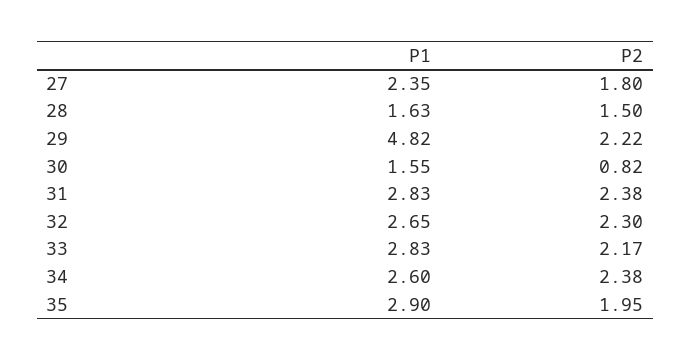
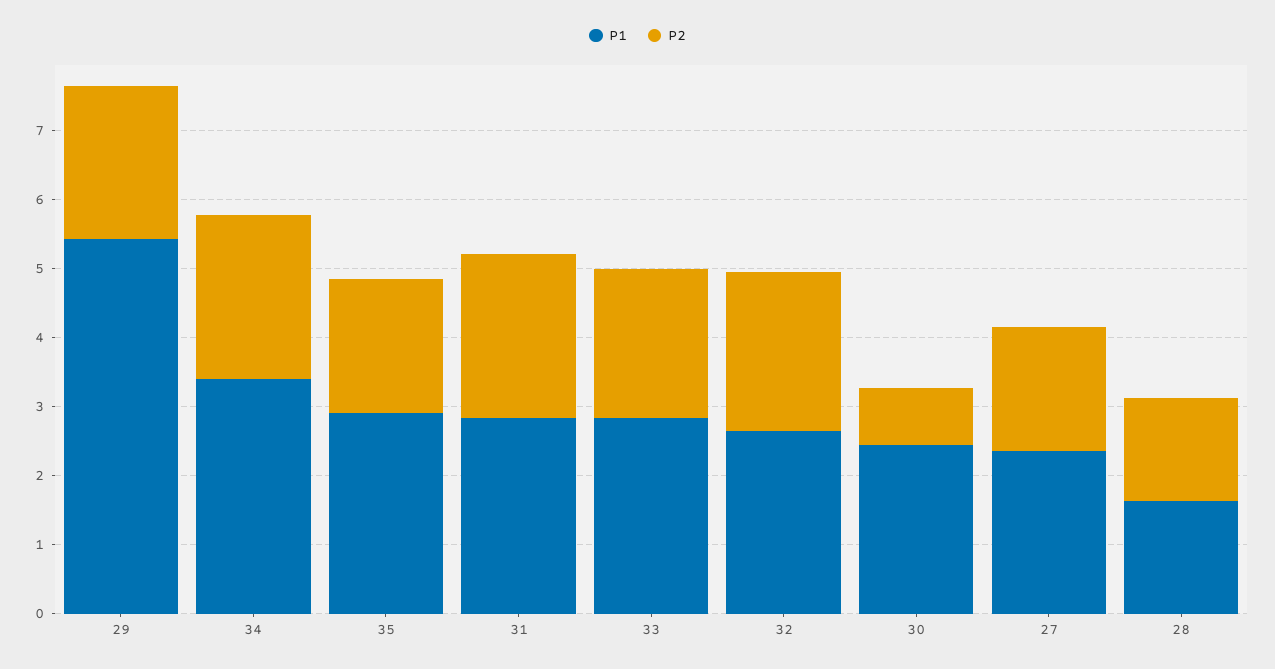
P1, 29: 4.82 -> 5.4
P1, 30: 1.55 -> 2.4
P1, 34: 2.6 -> 3.4

